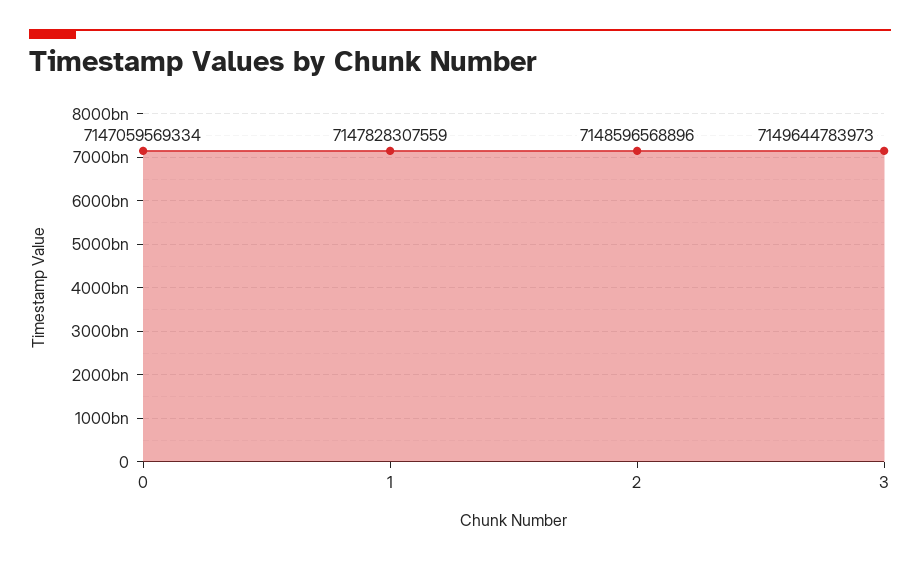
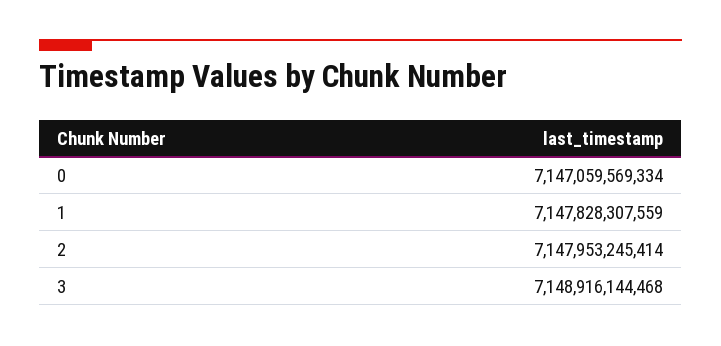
2: 7148596568896 -> 7147953245414
3: 7149644783973 -> 7148916144468

